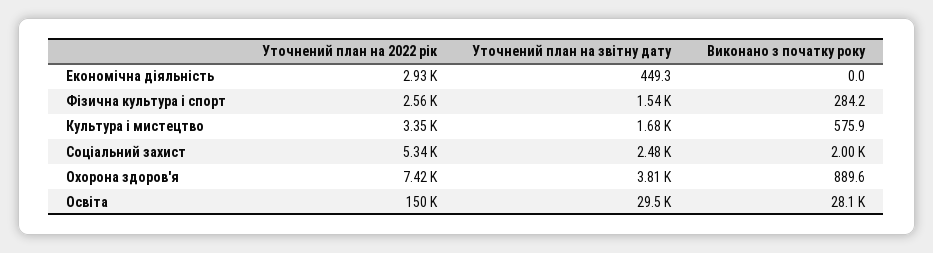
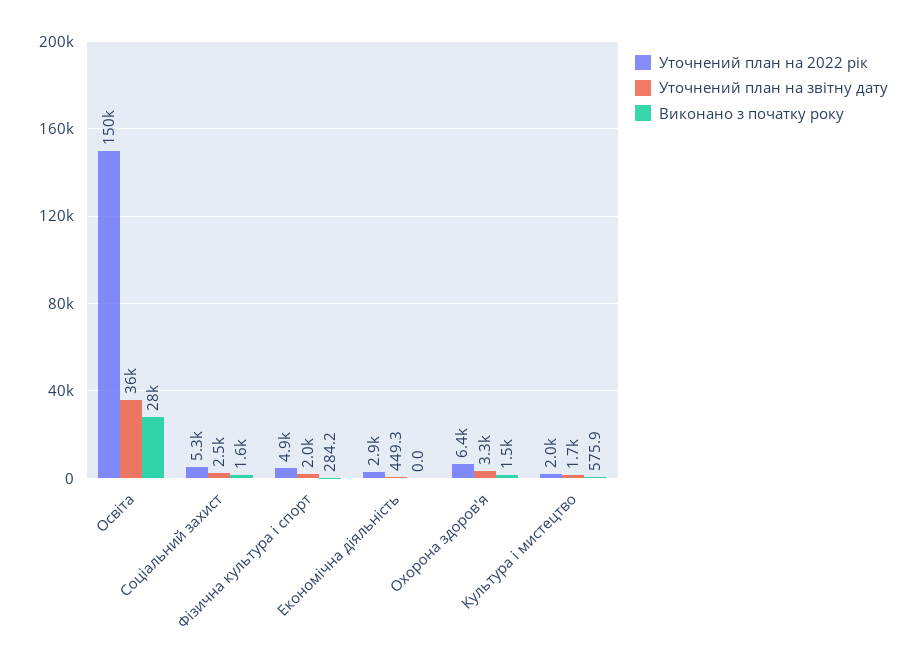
Уточнений план на 2022 рік, Фізична культура і спорт: 2560 -> 4900
Уточнений план на звітну дату, Фізична культура і спорт: 1540 -> 2000
Уточнений план на 2022 рік, Культура і мистецтво: 3350 -> 2000
Виконано з початку року, Соціальний захист: 2000 -> 1600
Уточнений план на 2022 рік, Охорона здоров'я: 7420 -> 6400
Уточнений план на звітну дату, Охорона здоров'я: 3810 -> 3300
Виконано з початку року, Охорона здоров'я: 889.6 -> 1500
Уточнений план на звітну дату, Освіта: 29500 -> 36000

